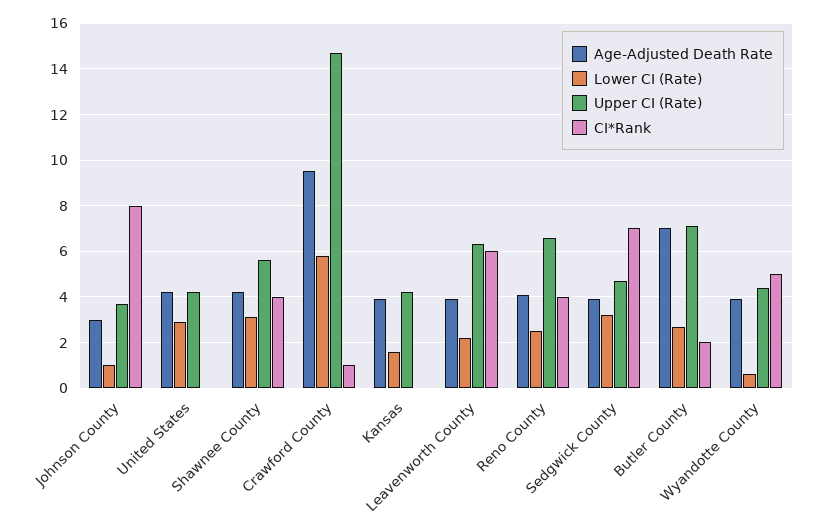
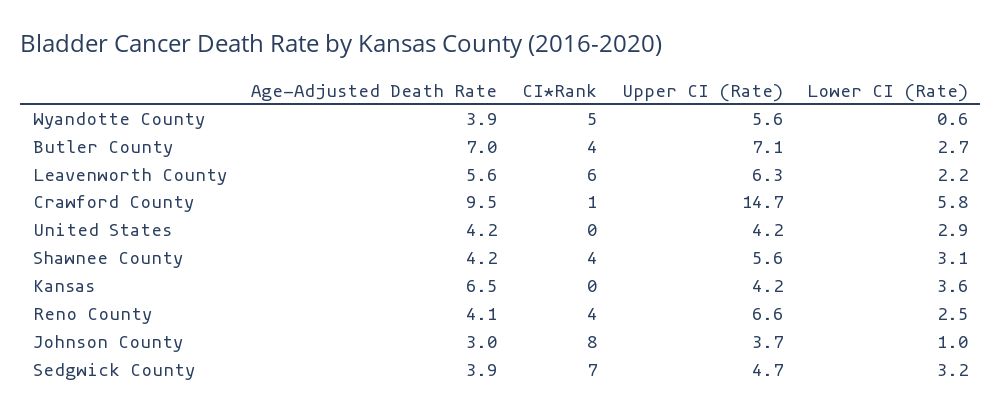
Age-Adjusted Death Rate, Kansas: 4 -> 6.5
Lower CI (Rate), Kansas: 1.5 -> 3.6
Age-Adjusted Death Rate, Leavenworth County: 4 -> 5.6
CI*Rank, Butler County: 2 -> 4
Upper CI (Rate), Wyandotte County: 4.5 -> 5.6

